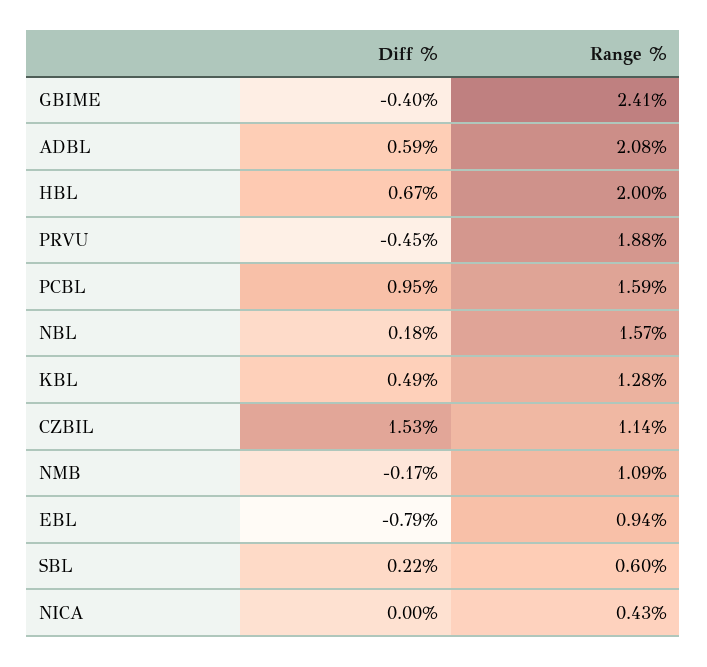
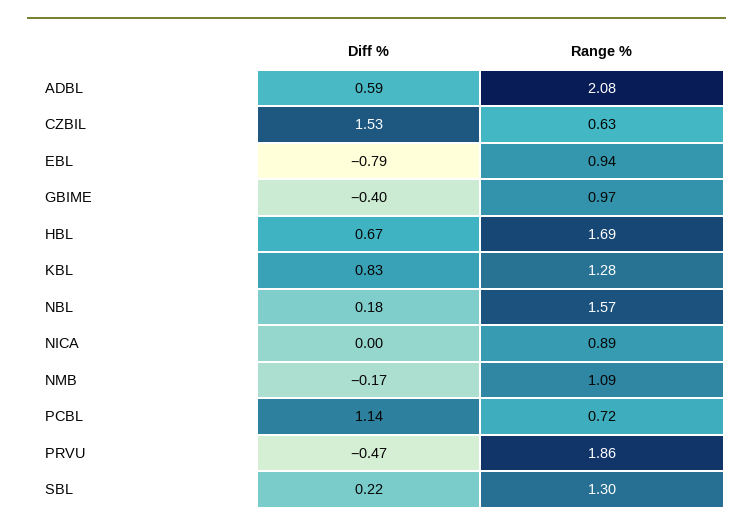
Range %, GBIME: 2.41 -> 0.97
Range %, HBL: 2 -> 1.69
Diff %, PRVU: -0.45 -> -0.47
Range %, PRVU: 1.88 -> 1.86
Diff %, PCBL: 0.95 -> 1.14
Range %, PCBL: 1.59 -> 0.72
Diff %, KBL: 0.49 -> 0.83
Range %, CZBIL: 1.14 -> 0.63
Range %, SBL: 0.6 -> 1.3
Range %, NICA: 0.43 -> 0.89

